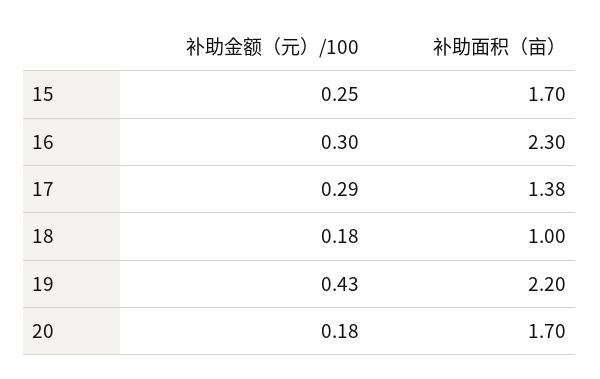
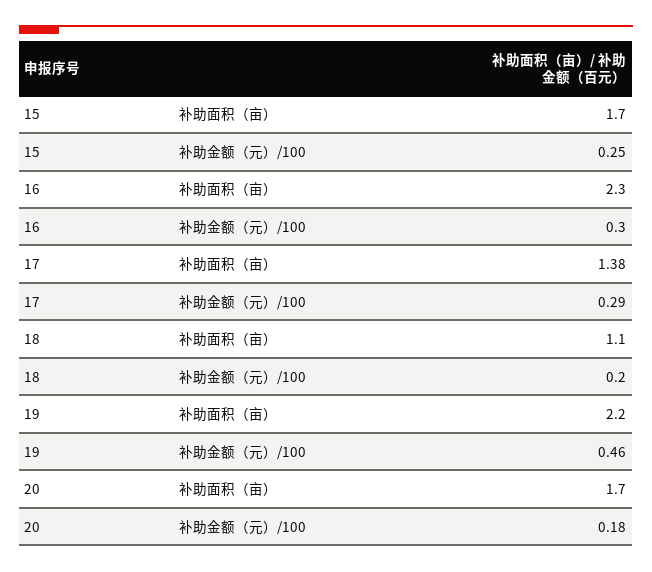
补助金额（元）/100, 18: 0.18 -> 0.2
补助面积（亩）, 18: 1 -> 1.1
补助金额（元）/100, 19: 0.43 -> 0.46

